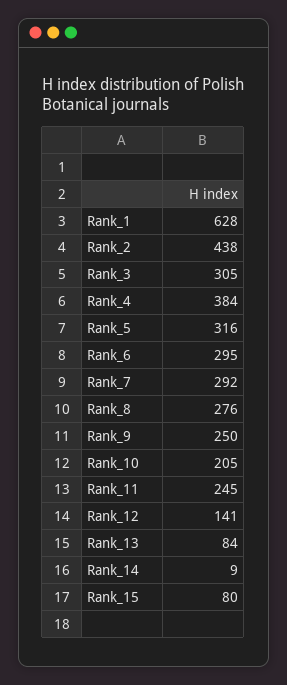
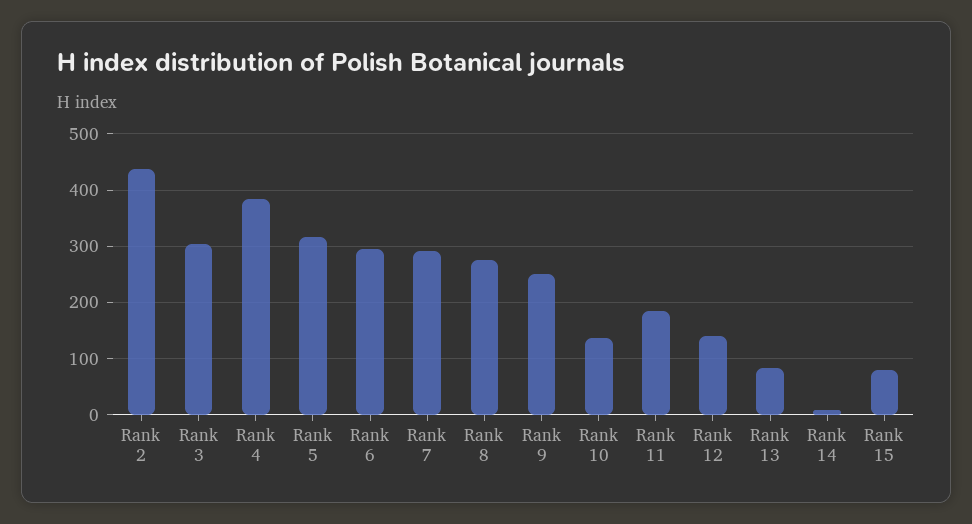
Rank_1: 628 -> none
Rank_10: 205 -> 140
Rank_11: 245 -> 180

